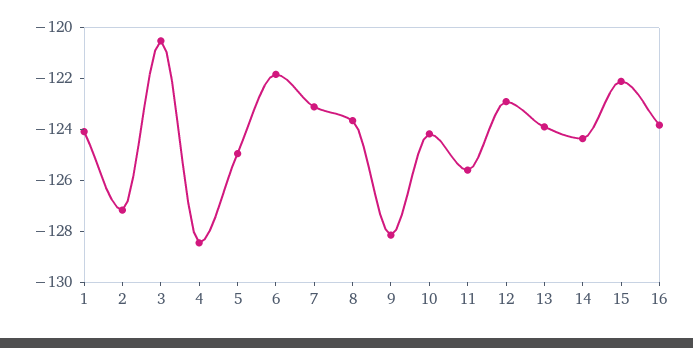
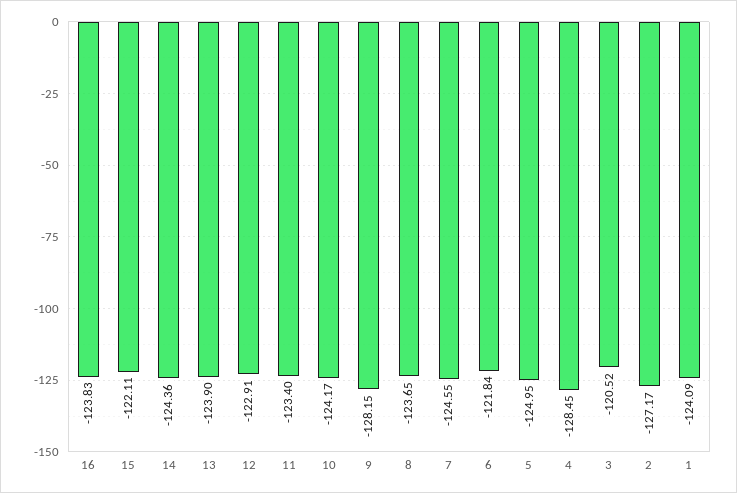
7: -123 -> -124.55
11: -125.5 -> -123.4

